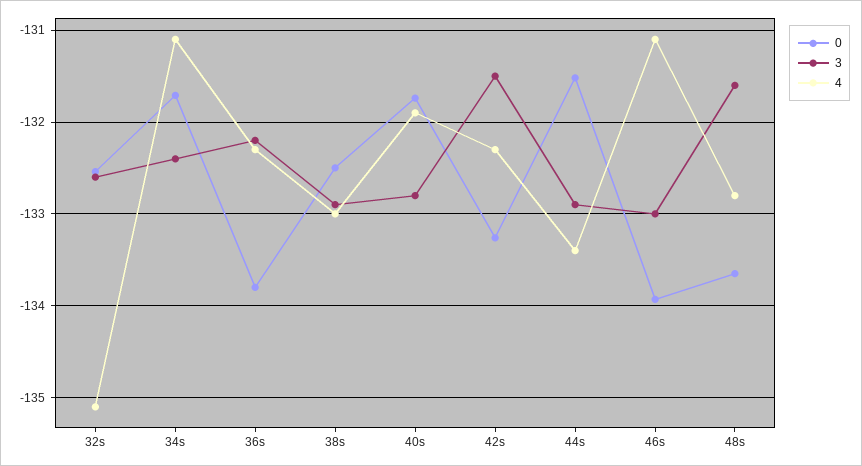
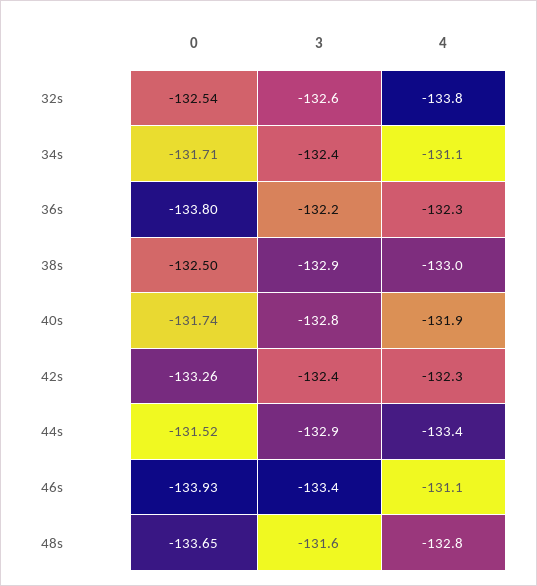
4, 32s: -135.1 -> -133.8
3, 42s: -131.5 -> -132.4
3, 46s: -133 -> -133.4

